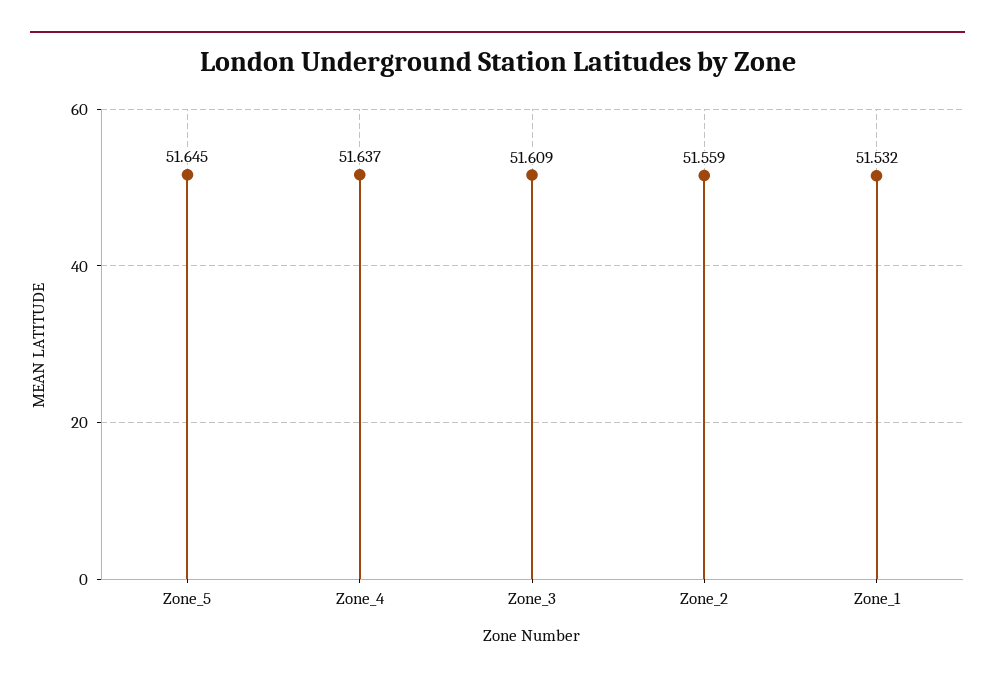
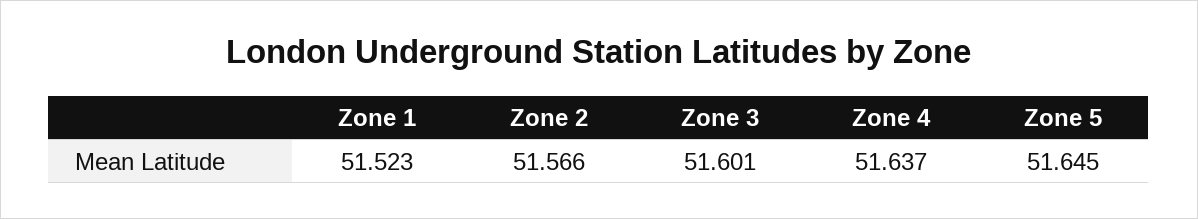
Zone_3: 51.609 -> 51.601
Zone_2: 51.559 -> 51.566
Zone_1: 51.532 -> 51.523

